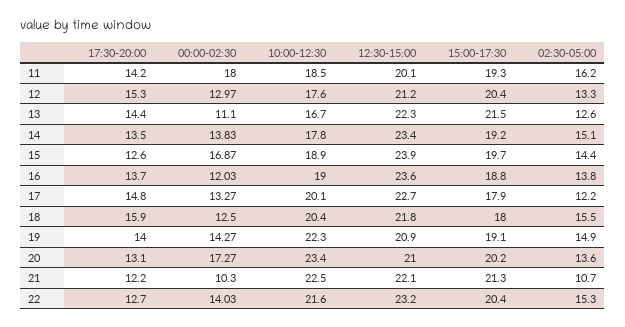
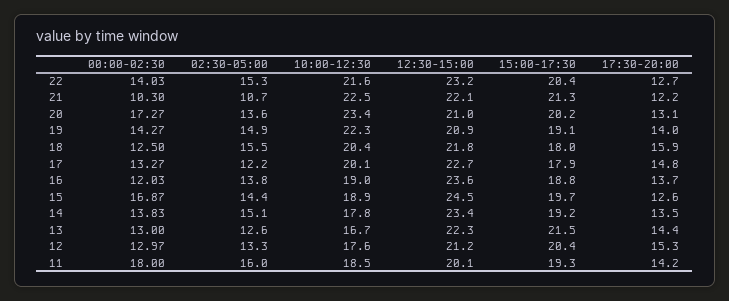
02:30-05:00, 11: 16.2 -> 16
00:00-02:30, 13: 11.1 -> 13
12:30-15:00, 15: 23.9 -> 24.5

